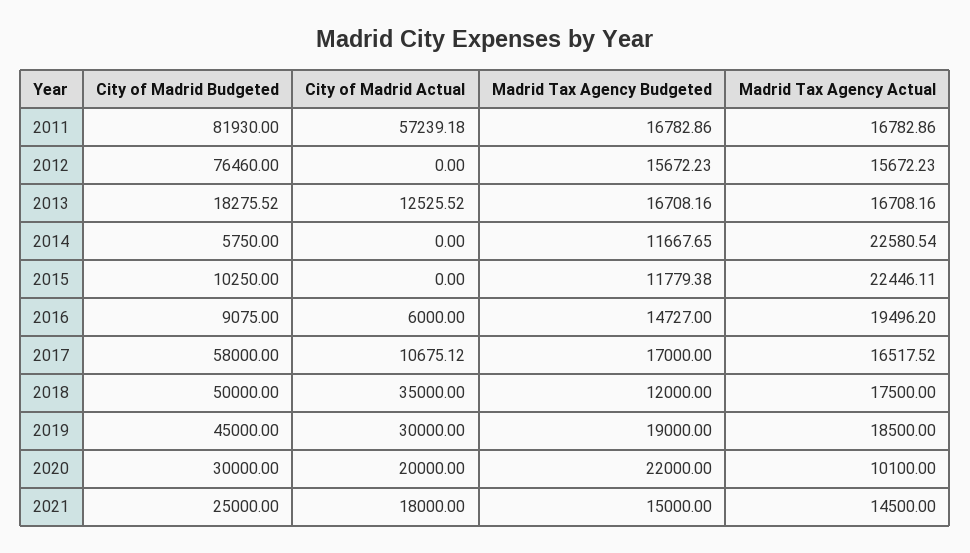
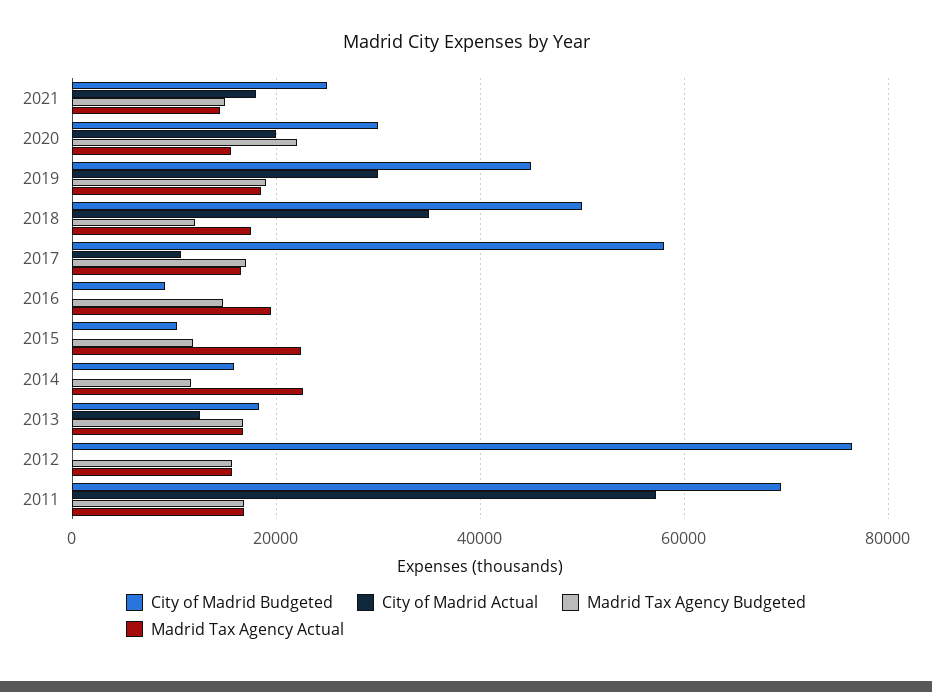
City of Madrid Budgeted, 2011: 81930 -> 70000
City of Madrid Budgeted, 2014: 5750 -> 16000
City of Madrid Actual, 2016: 6000 -> 0
Madrid Tax Agency Actual, 2020: 10100 -> 16000

